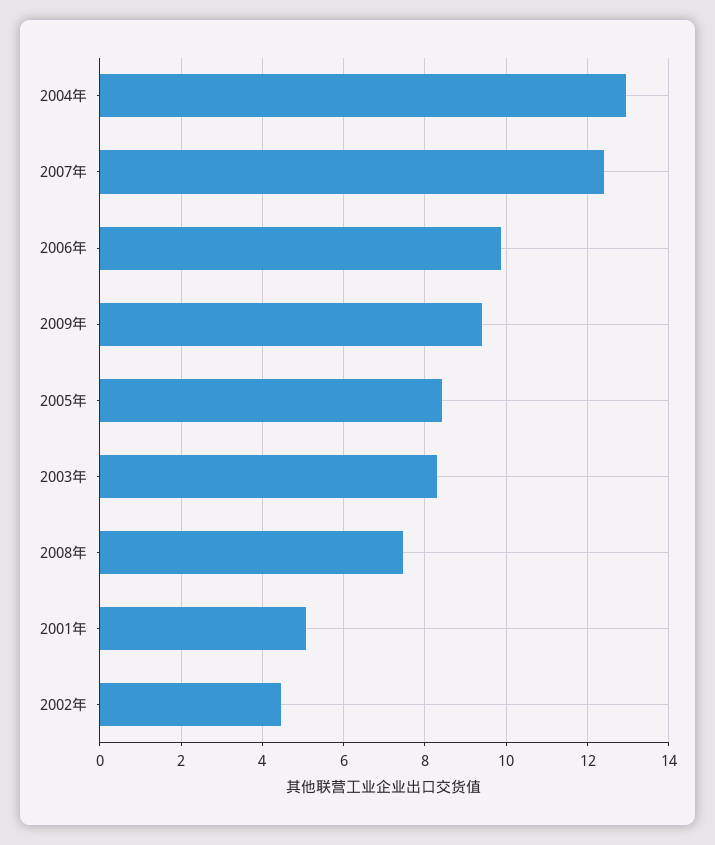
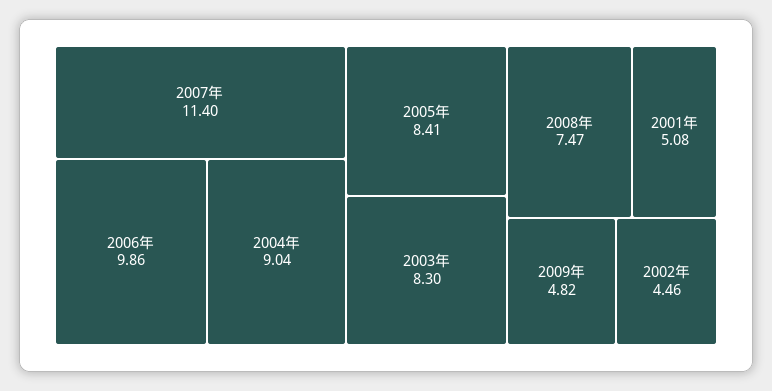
2004年: 13 -> 9.04
2007年: 12.4 -> 11.4
2009年: 9.4 -> 4.82

